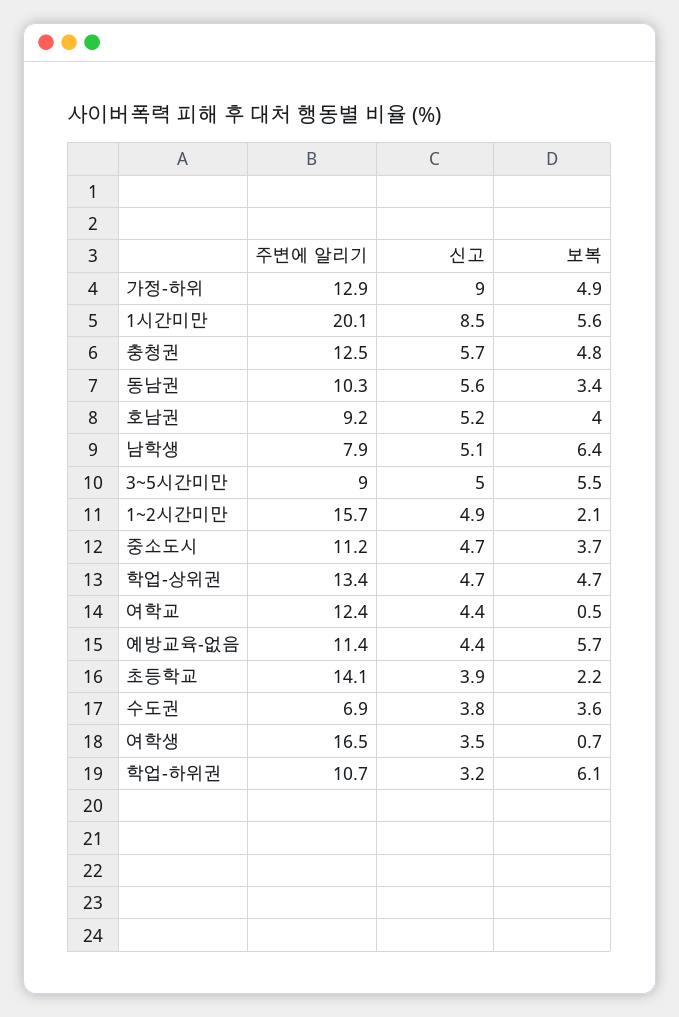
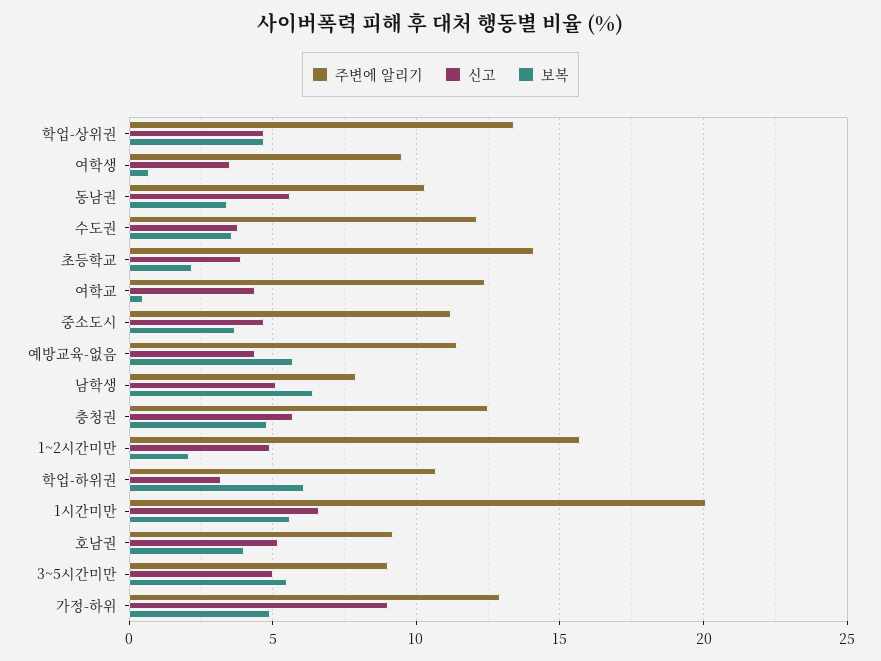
신고, 1시간미만: 8.5 -> 6.5
주변에 알리기, 수도권: 6.9 -> 12
주변에 알리기, 여학생: 16.5 -> 9.5

